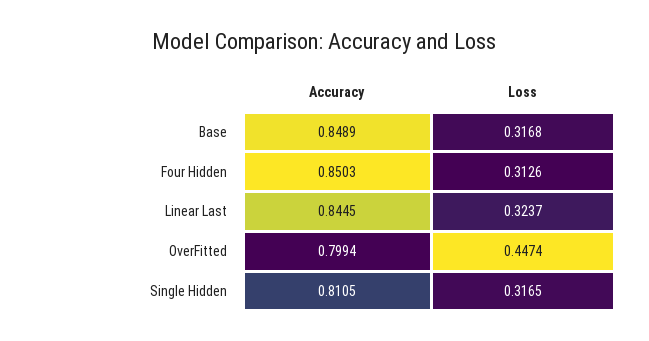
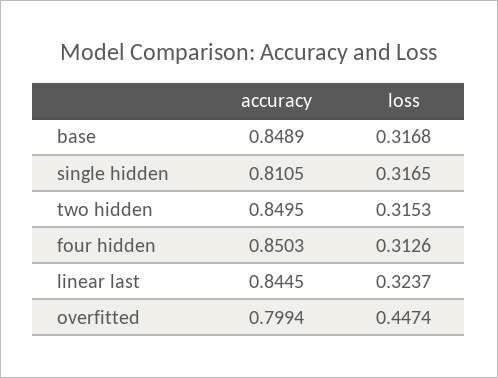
Accuracy, two hidden: none -> 0.8495
Loss, two hidden: none -> 0.3153

